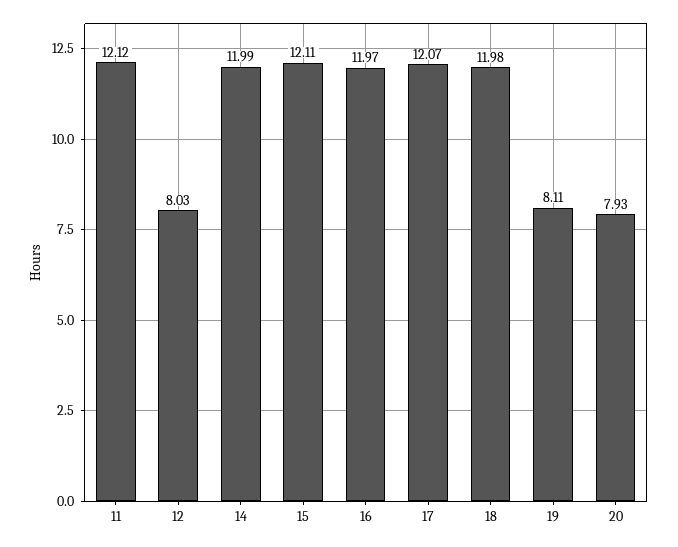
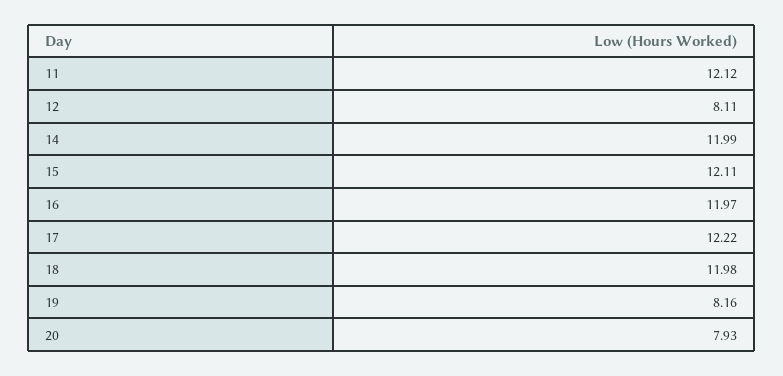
12: 8.03 -> 8.11
17: 12.07 -> 12.22
19: 8.11 -> 8.16

